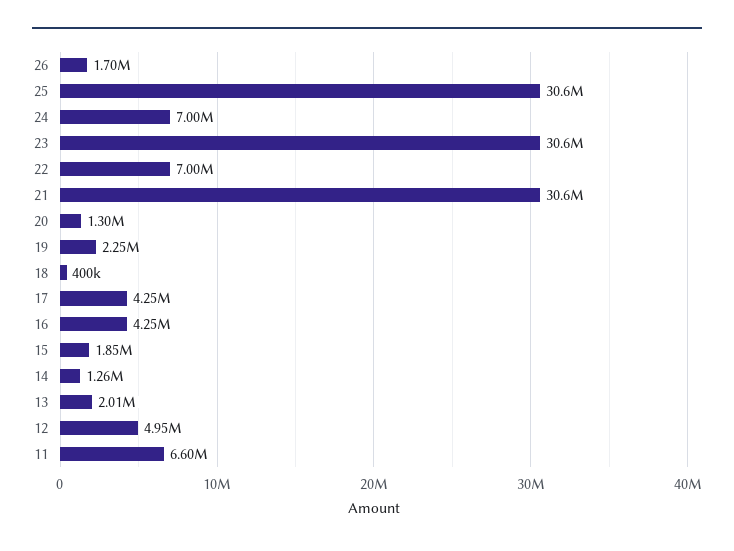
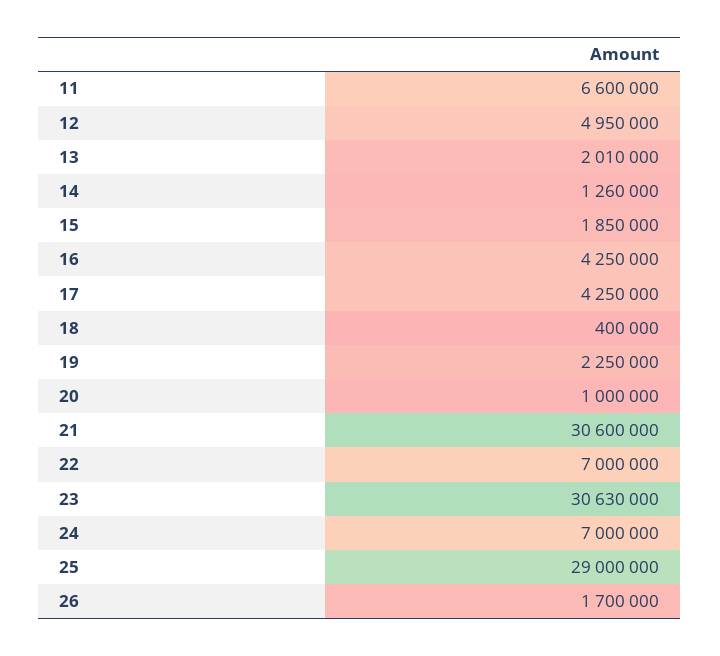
25: 30600000 -> 29000000
23: 30600000 -> 30630000
20: 1300000 -> 1000000

